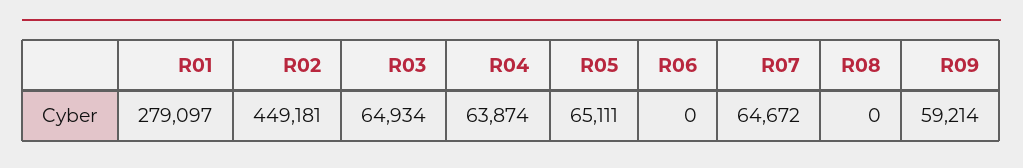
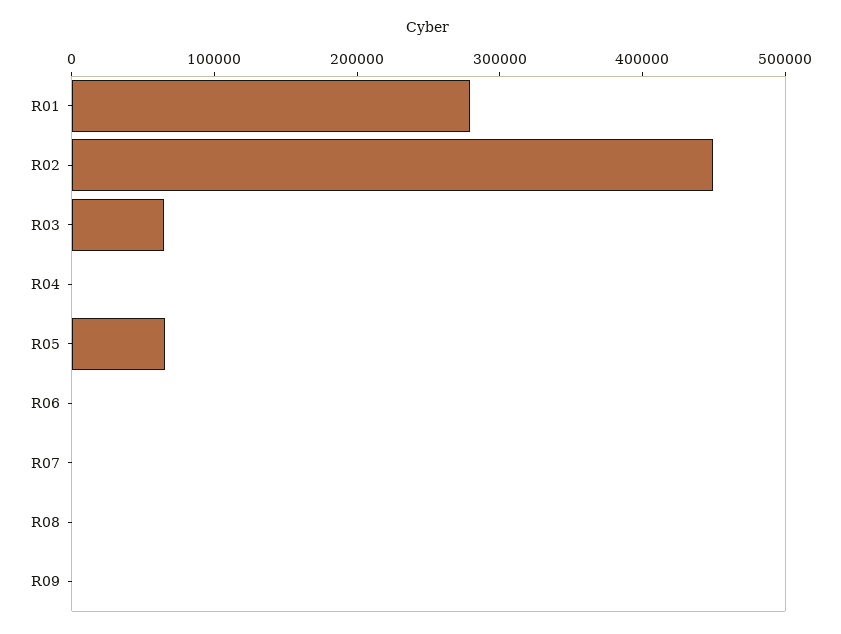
R04: 63874 -> 0
R07: 64672 -> 0
R09: 59214 -> 0

